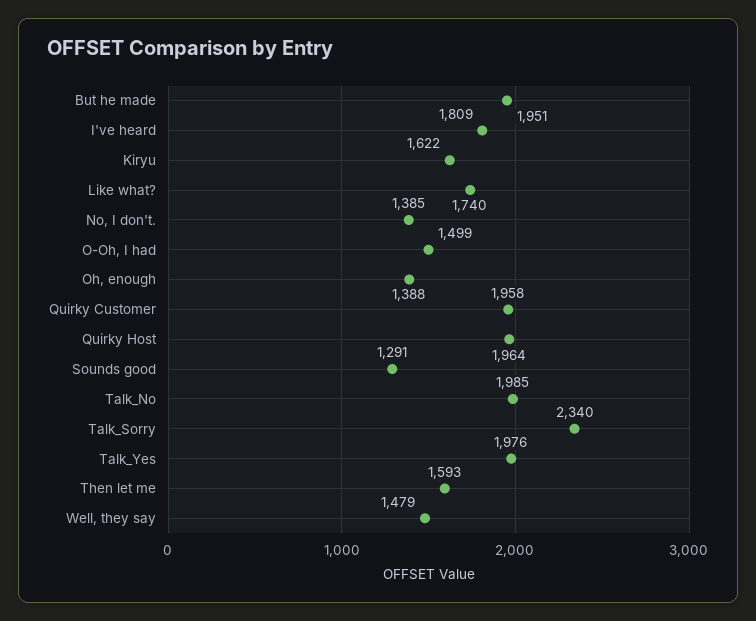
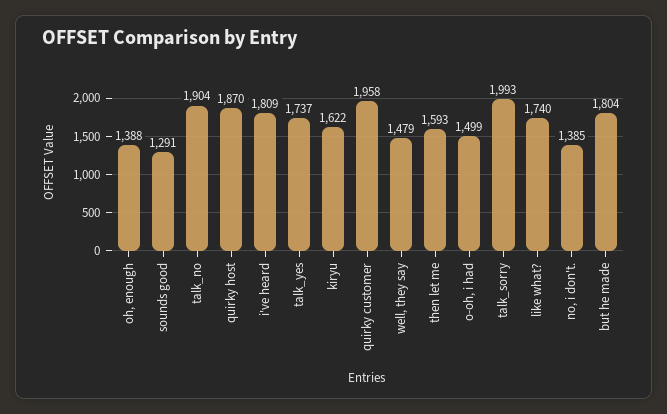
But he made: 1951 -> 1804
Quirky Host: 1964 -> 1870
Talk_No: 1985 -> 1904
Talk_Sorry: 2340 -> 1993
Talk_Yes: 1976 -> 1737

